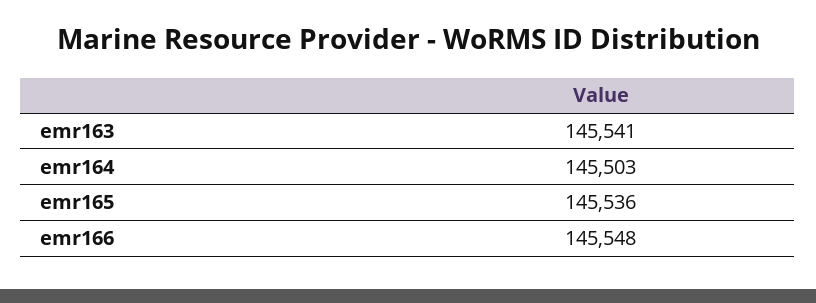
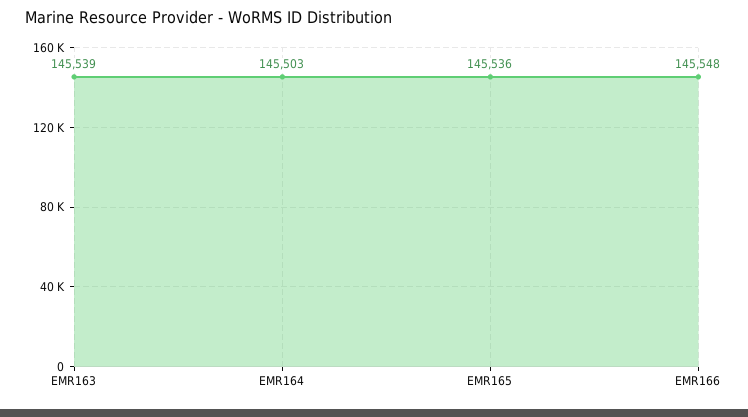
emr163: 145541 -> 145539

